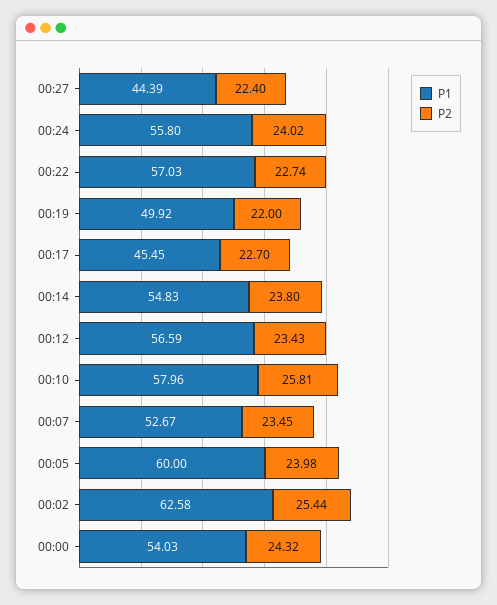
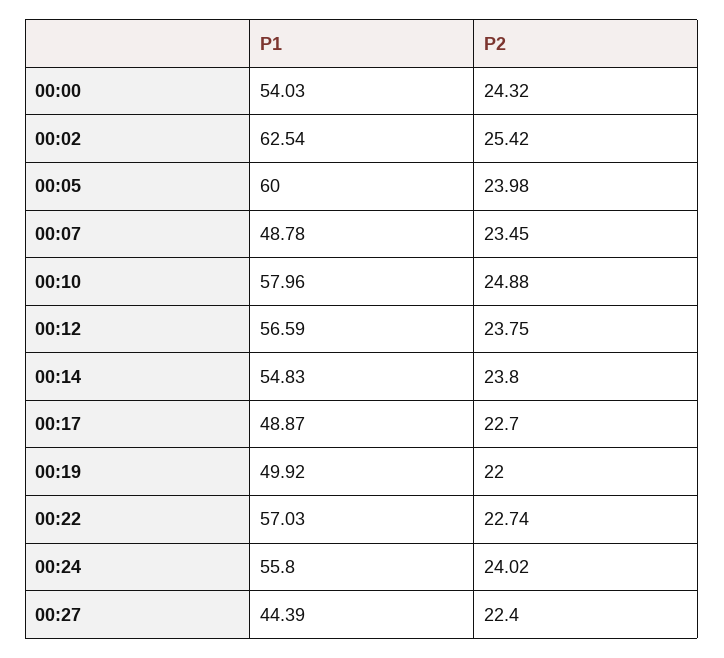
P1, 00:17: 45.45 -> 48.87
P2, 00:12: 23.43 -> 23.75
P2, 00:10: 25.81 -> 24.88
P1, 00:07: 52.67 -> 48.78
P1, 00:02: 62.58 -> 62.54
P2, 00:02: 25.44 -> 25.42

